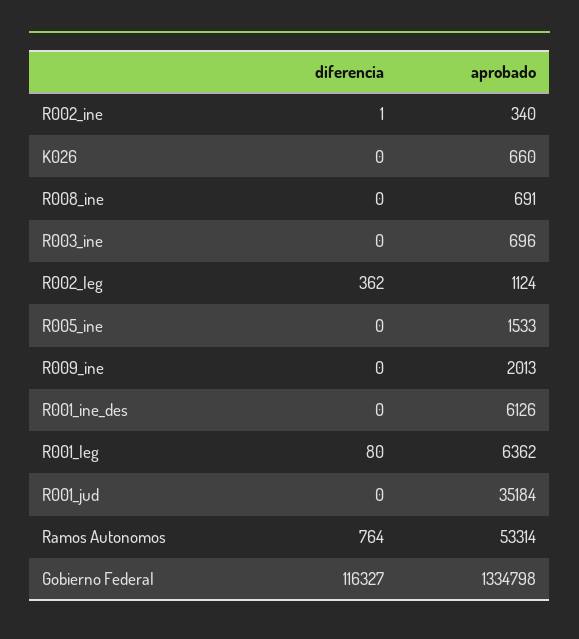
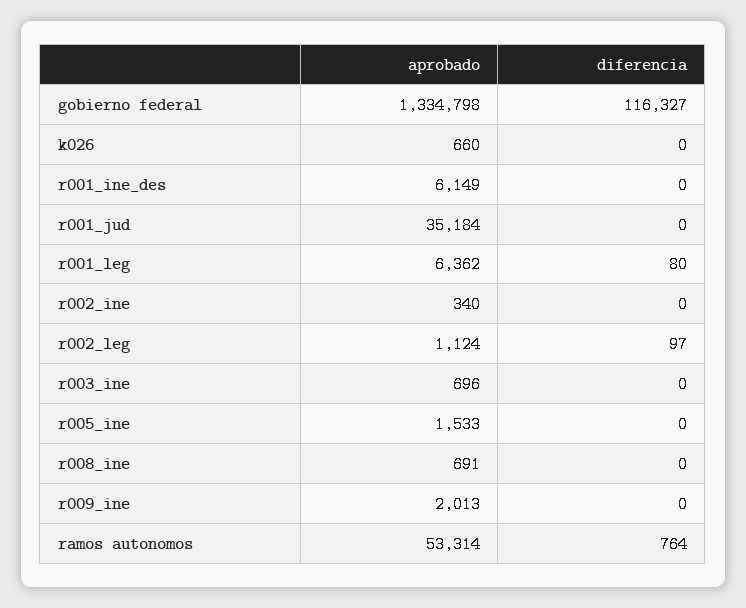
diferencia, R002_ine: 1 -> 0
diferencia, R002_leg: 362 -> 97
aprobado, R001_ine_des: 6126 -> 6149

